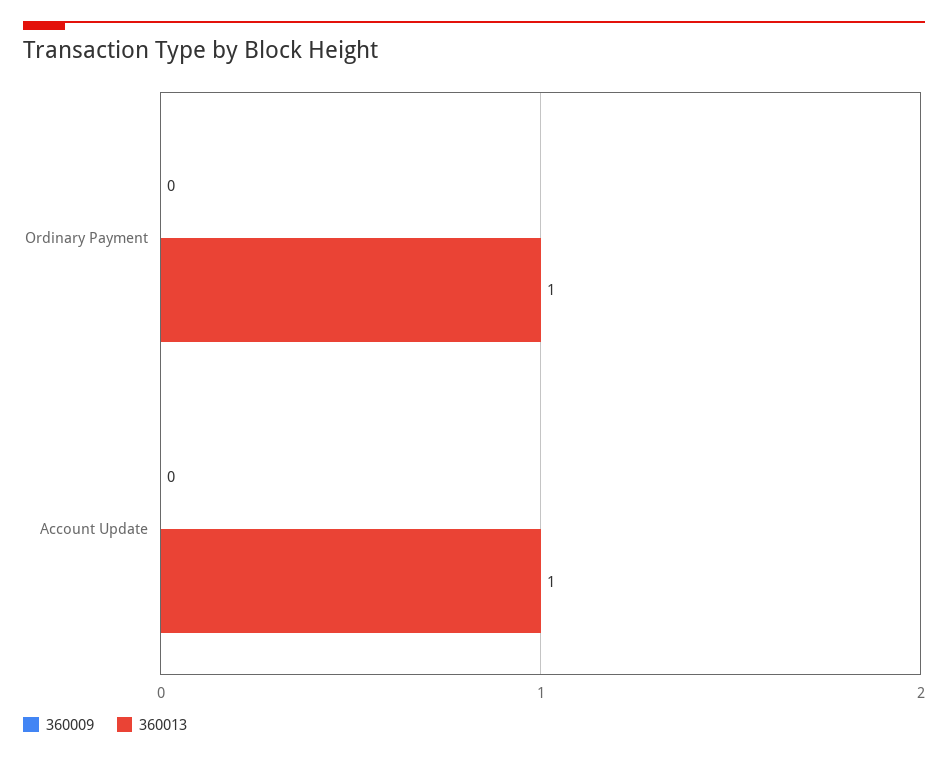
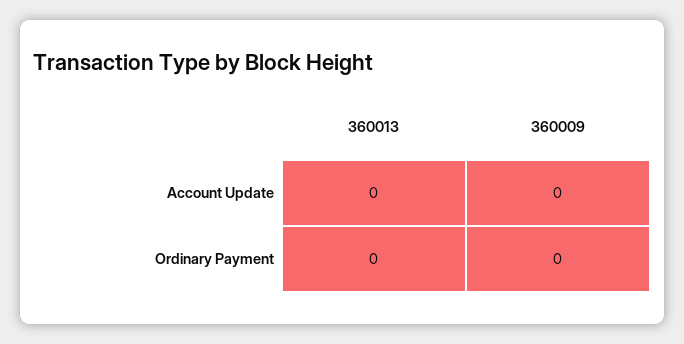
360013, Ordinary Payment: 1 -> 0
360013, Account Update: 1 -> 0

